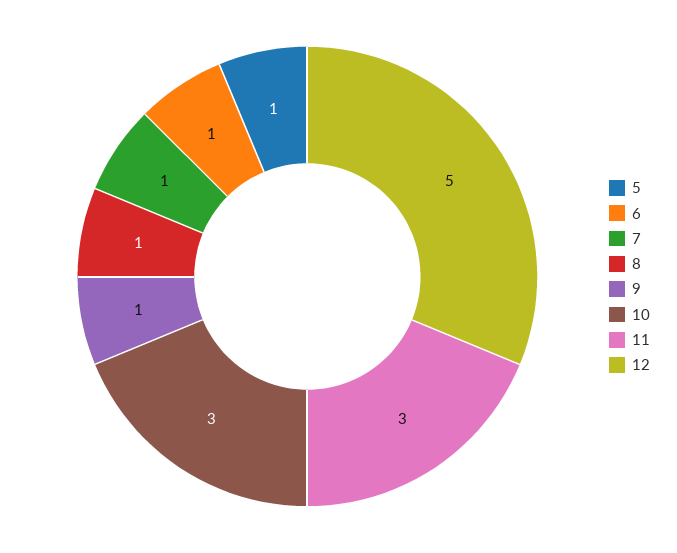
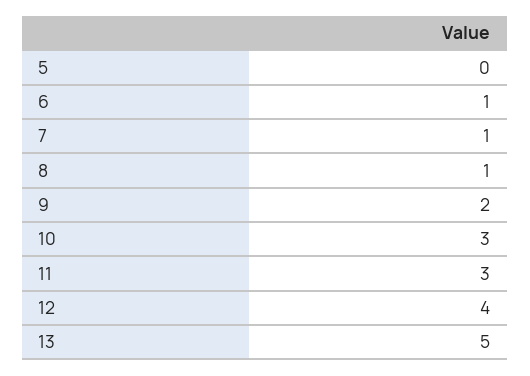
5: 1 -> 0
9: 1 -> 2
12: 5 -> 4
13: none -> 5

